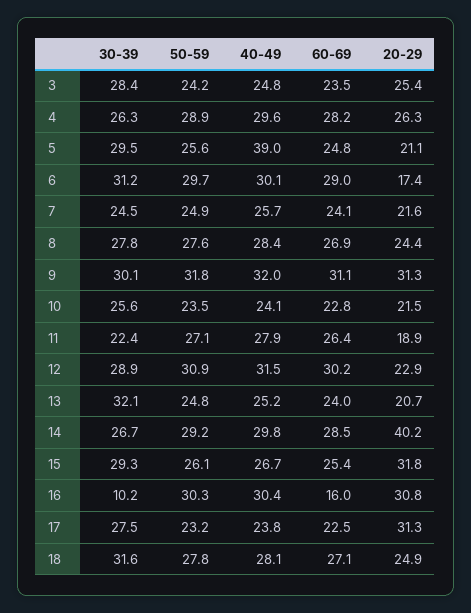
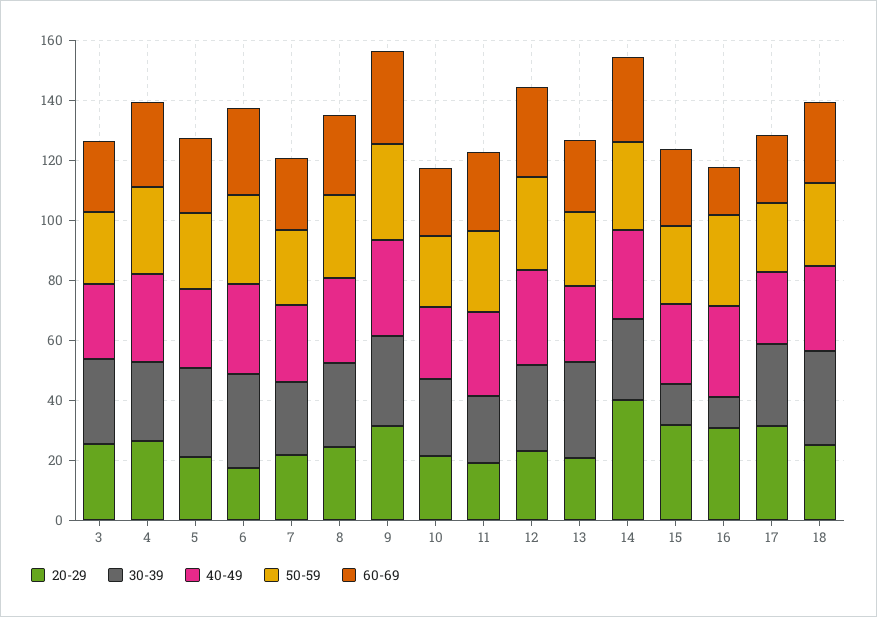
40-49, 5: 39 -> 25
30-39, 15: 29.3 -> 15

